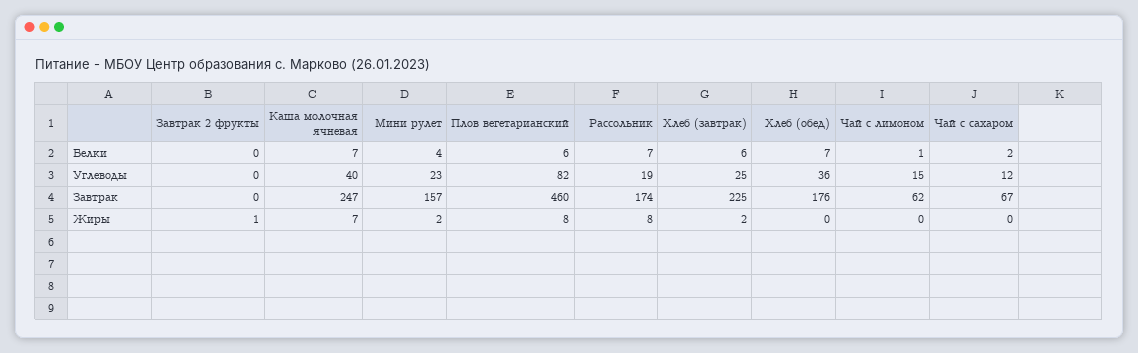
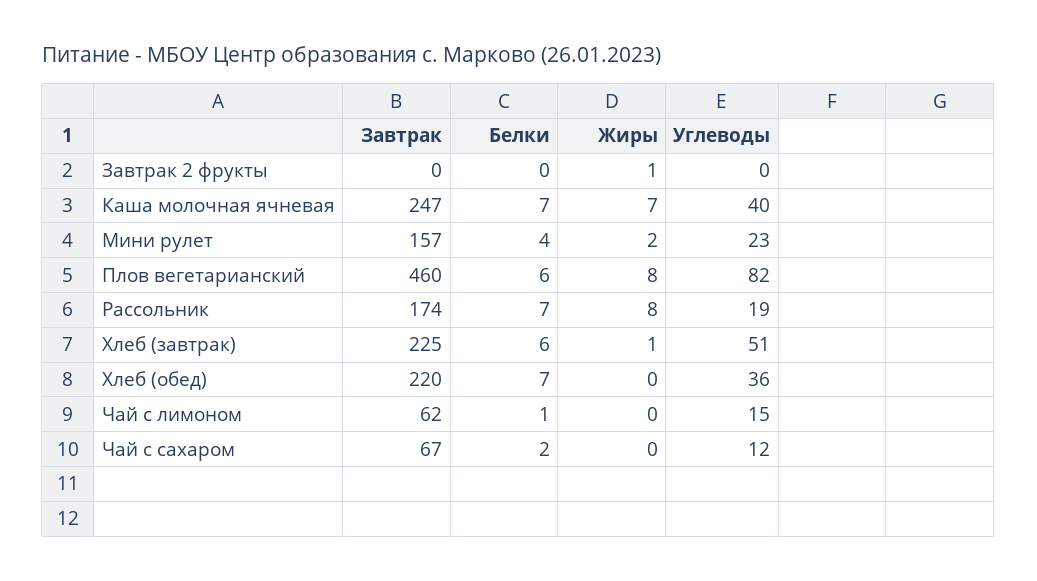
Хлеб (завтрак), Углеводы: 25 -> 51
Хлеб (обед), Завтрак: 176 -> 220
Хлеб (завтрак), Жиры: 2 -> 1

